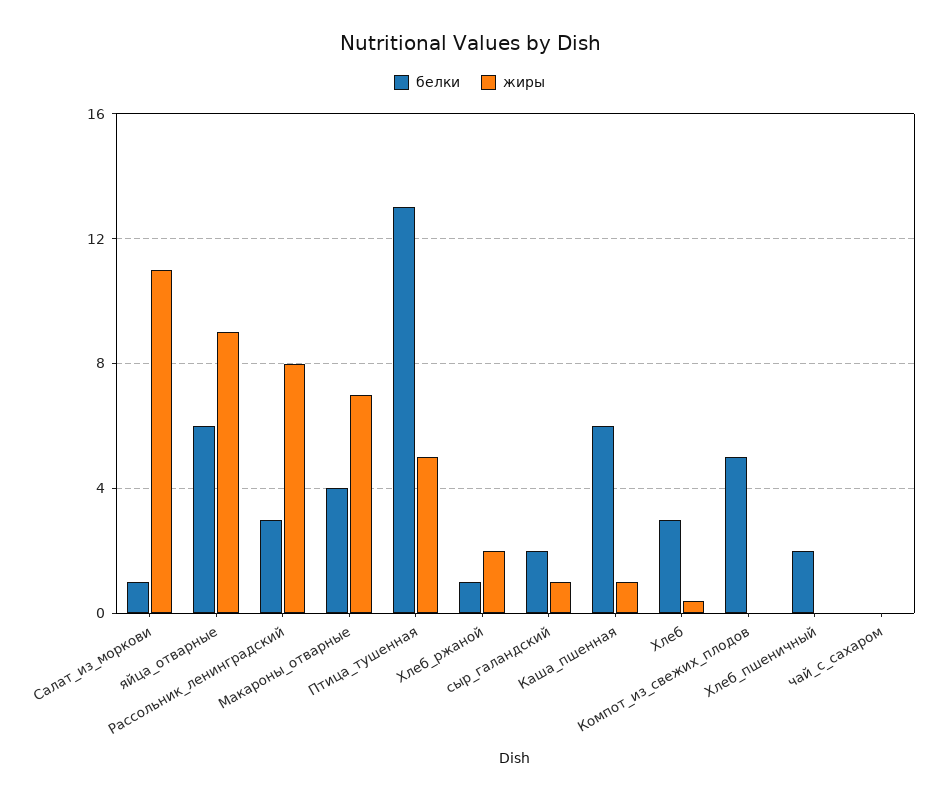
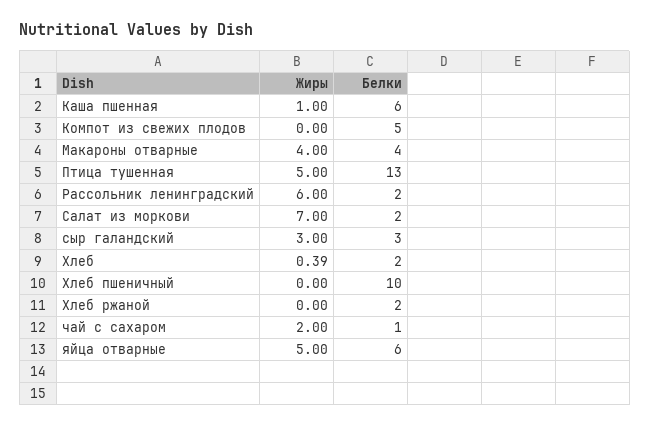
белки, Салат_из_моркови: 1 -> 2
жиры, Салат_из_моркови: 11 -> 7
жиры, яйца_отварные: 9 -> 5
белки, Рассольник_ленинградский: 3 -> 2
жиры, Рассольник_ленинградский: 8 -> 6
жиры, Макароны_отварные: 7 -> 4
белки, Хлеб_ржаной: 1 -> 2
жиры, Хлеб_ржаной: 2 -> 0
белки, сыр_галандский: 2 -> 3
жиры, сыр_галандский: 1 -> 3
белки, Хлеб: 3 -> 2
белки, Хлеб_пшеничный: 2 -> 10
белки, чай_с_сахаром: 0 -> 1
жиры, чай_с_сахаром: 0 -> 2

